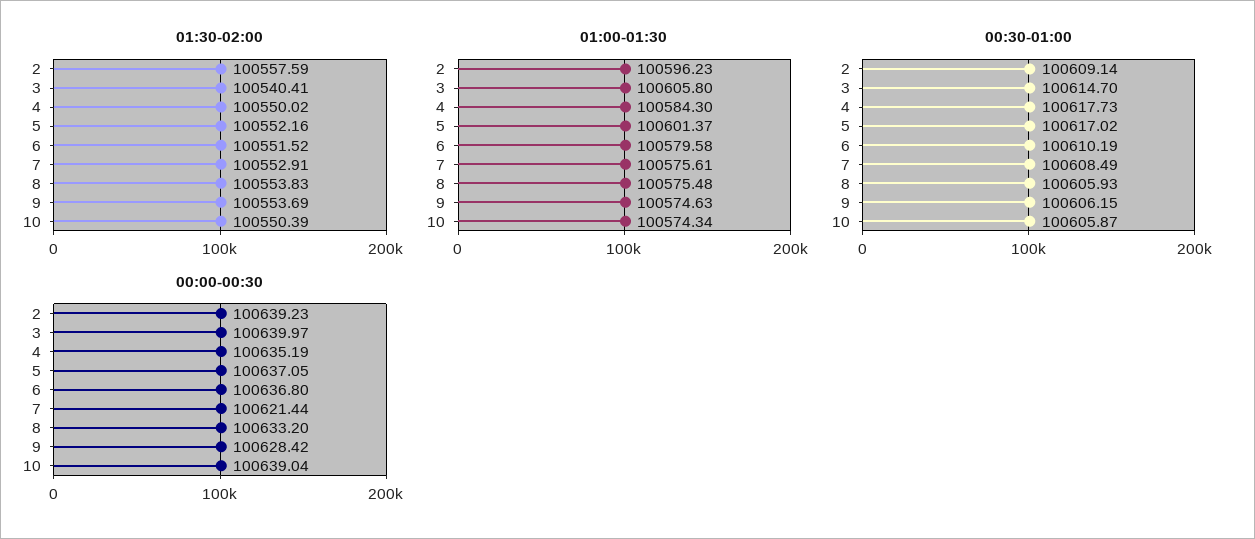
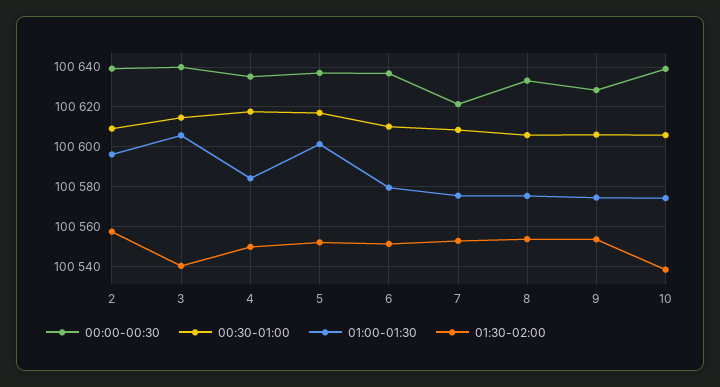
01:30-02:00, 10: 100550.39 -> 100540

